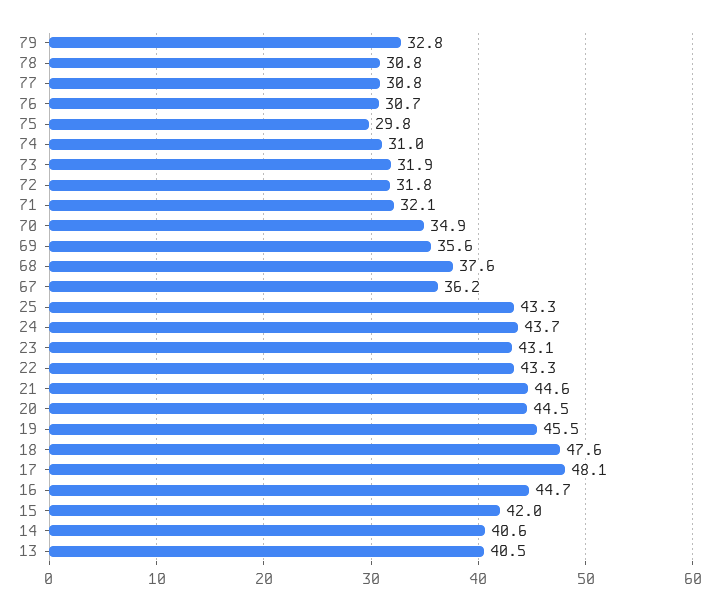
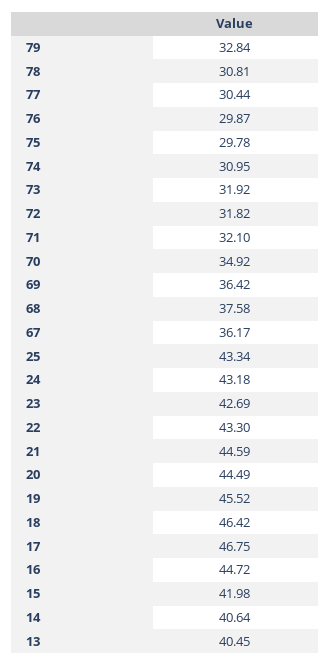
77: 30.8 -> 30.44
76: 30.7 -> 29.87
69: 35.6 -> 36.42
24: 43.7 -> 43.18
23: 43.1 -> 42.69
18: 47.6 -> 46.42
17: 48.1 -> 46.75

